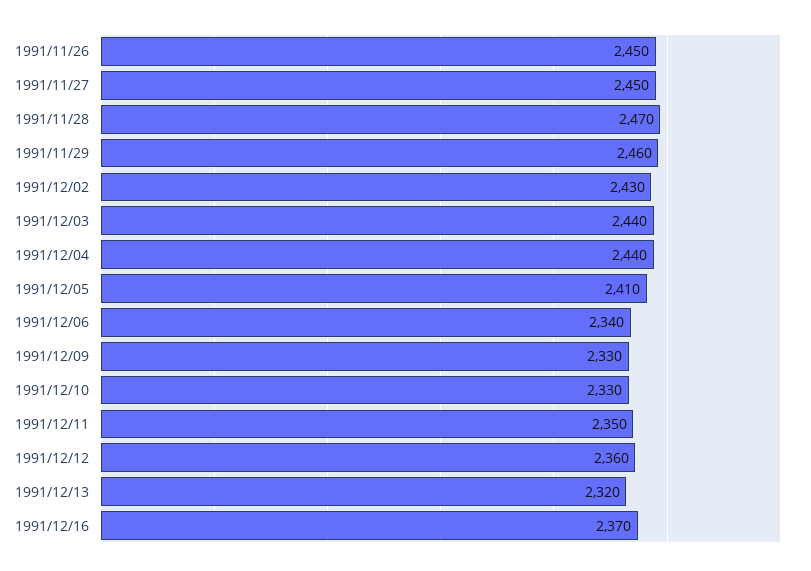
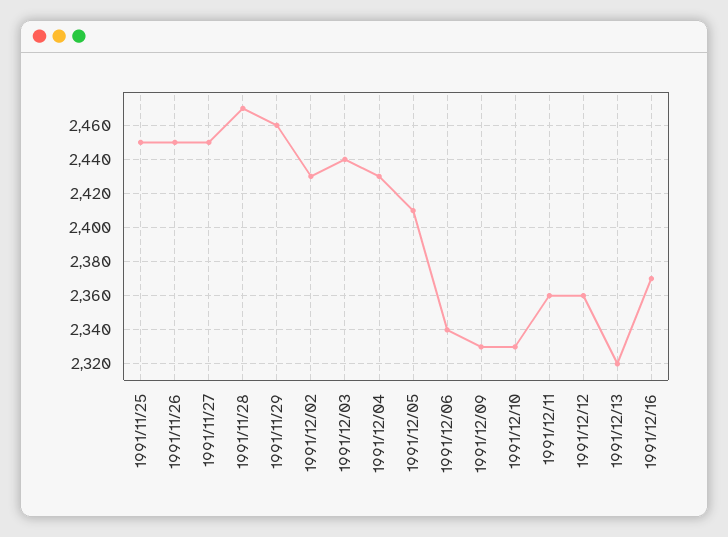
1991/12/04: 2440 -> 2430
1991/12/11: 2350 -> 2360
1991/11/25: none -> 2450

